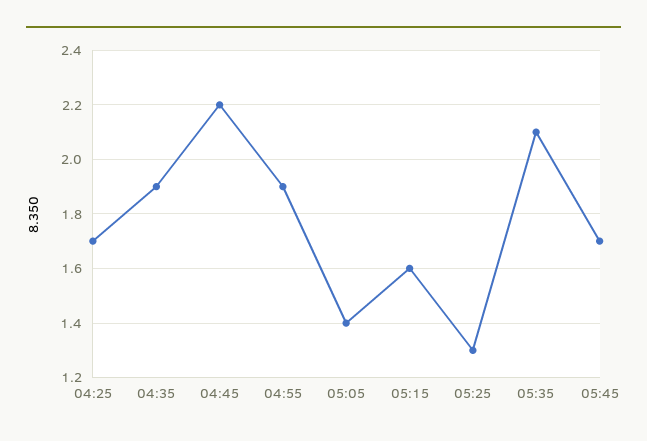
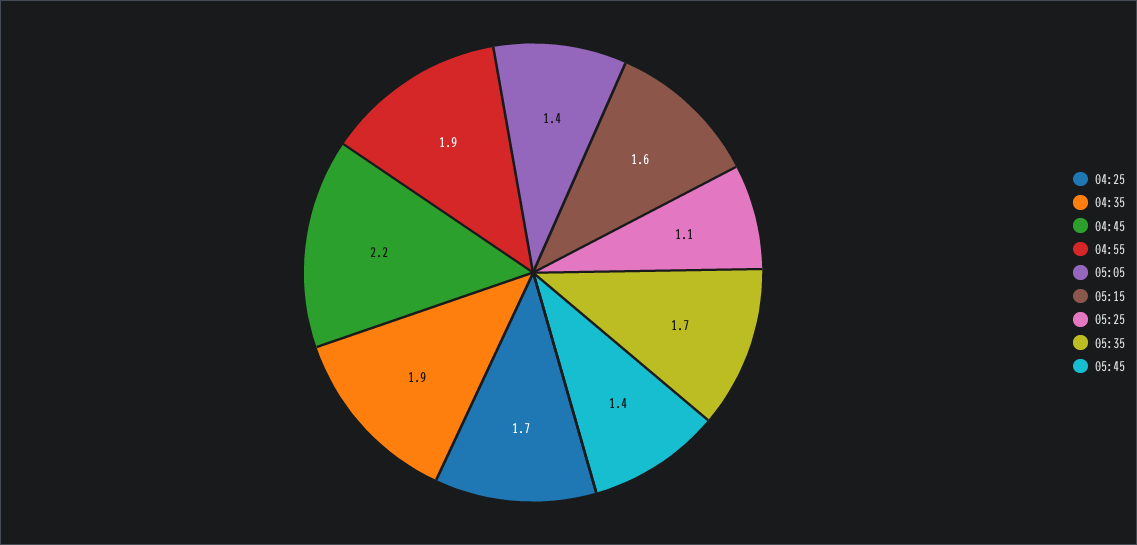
05:25: 1.3 -> 1.1
05:35: 2.1 -> 1.7
05:45: 1.7 -> 1.4

